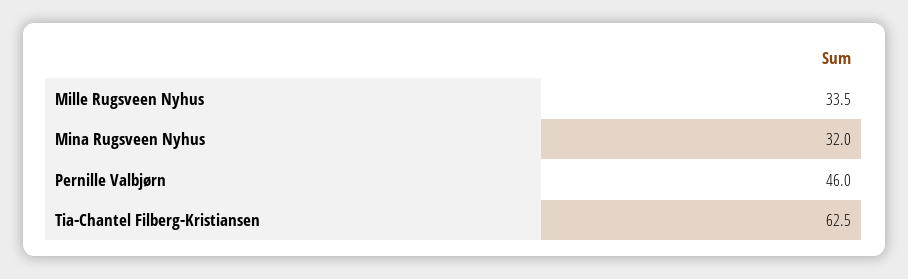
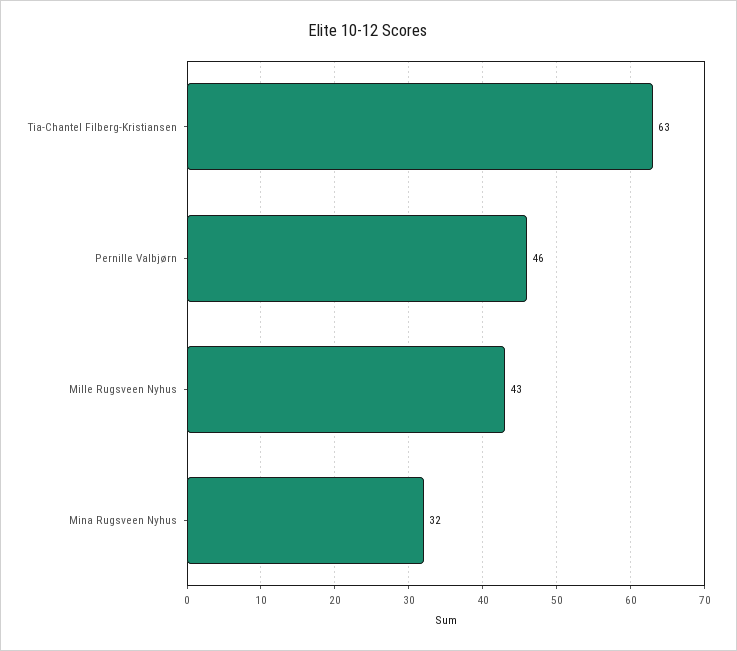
Mille Rugsveen Nyhus: 33.5 -> 43

